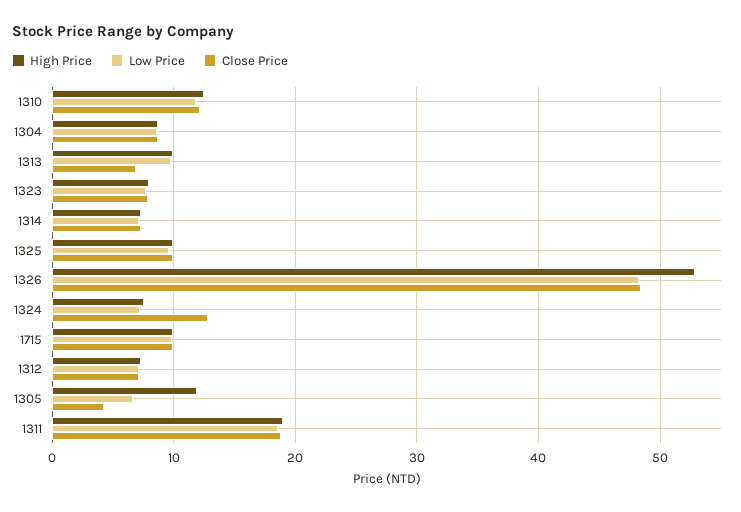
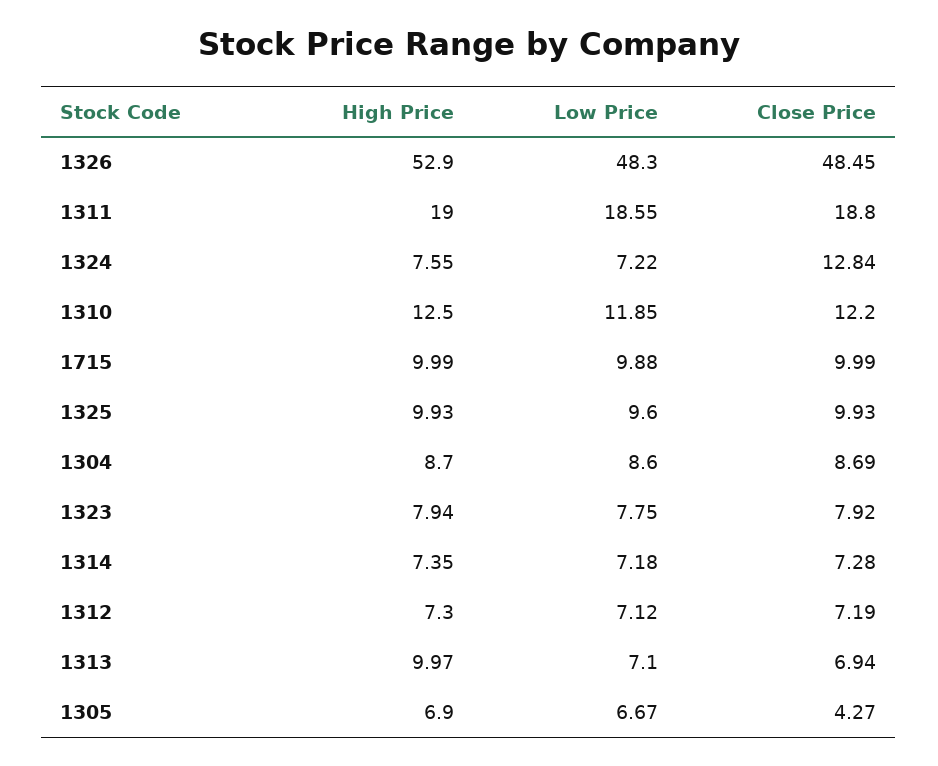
Low Price, 1313: 10 -> 7.1
High Price, 1305: 12 -> 6.9

